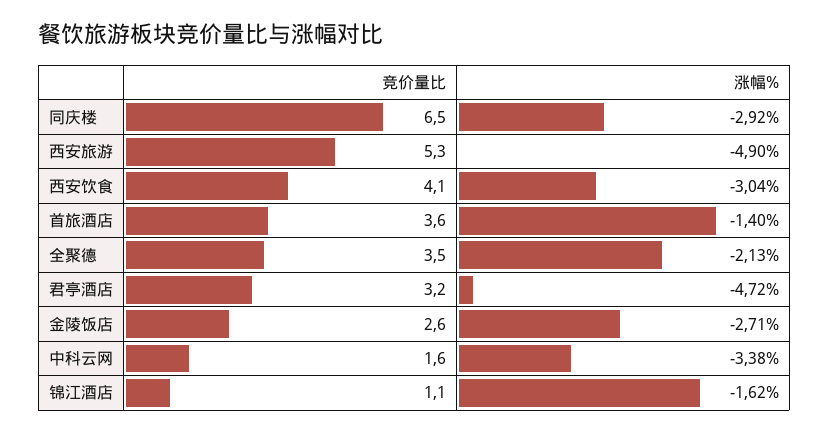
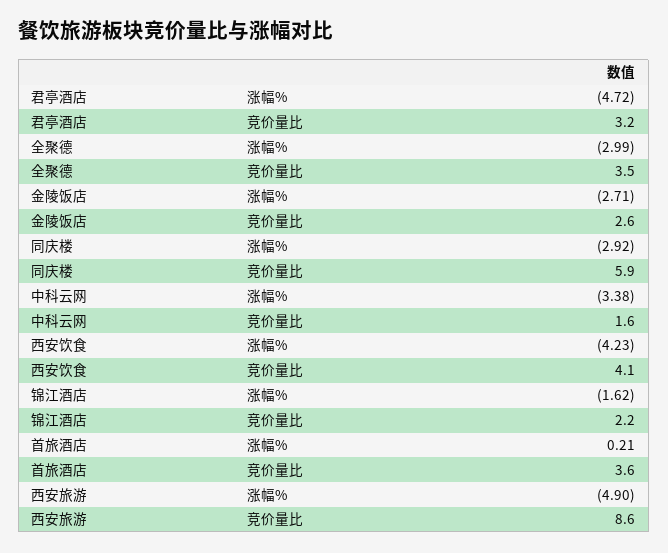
竞价量比, 同庆楼: 6.5 -> 5.9
竞价量比, 西安旅游: 5.3 -> 8.6
涨幅%, 西安饮食: -3.04 -> -4.23
涨幅%, 首旅酒店: -1.4 -> 0.21
涨幅%, 全聚德: -2.13 -> -2.99
竞价量比, 锦江酒店: 1.1 -> 2.2

